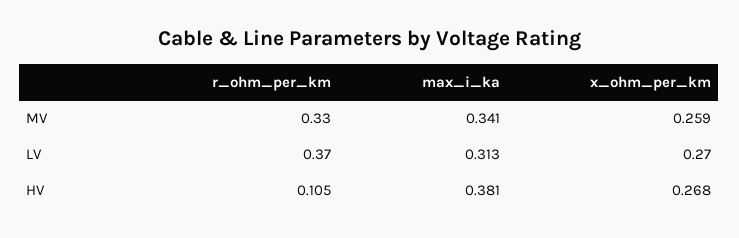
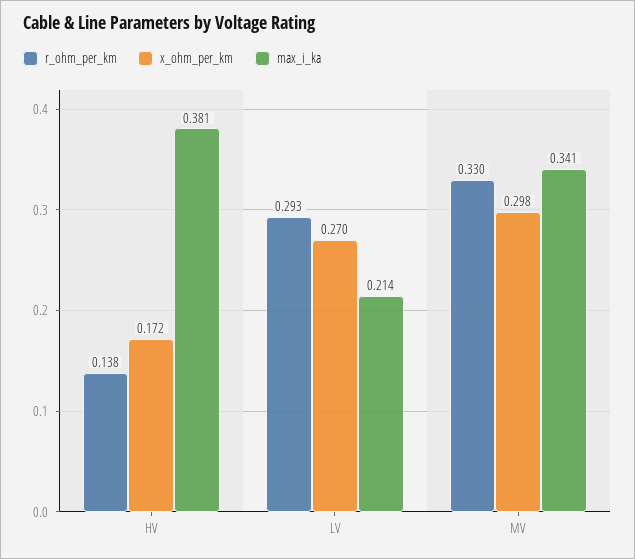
x_ohm_per_km, MV: 0.259 -> 0.298
r_ohm_per_km, LV: 0.37 -> 0.293
max_i_ka, LV: 0.313 -> 0.214
r_ohm_per_km, HV: 0.105 -> 0.138
x_ohm_per_km, HV: 0.268 -> 0.172

